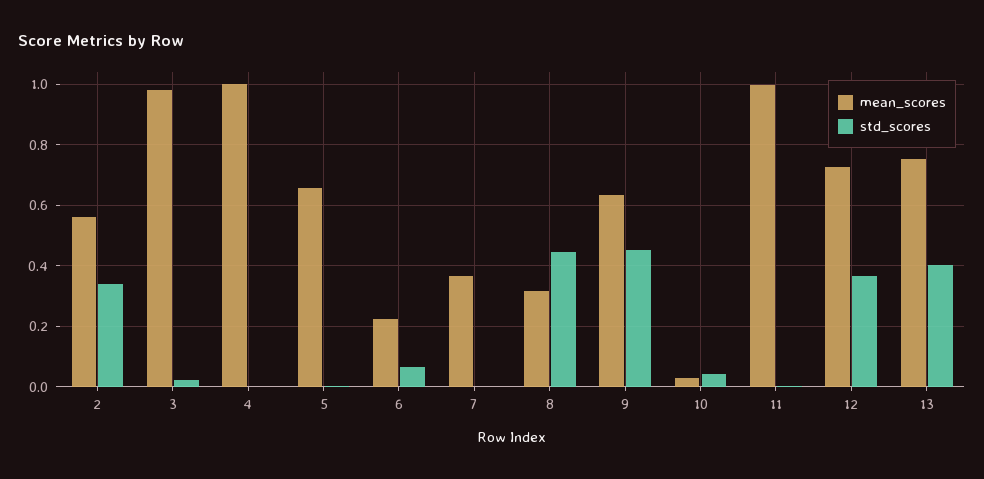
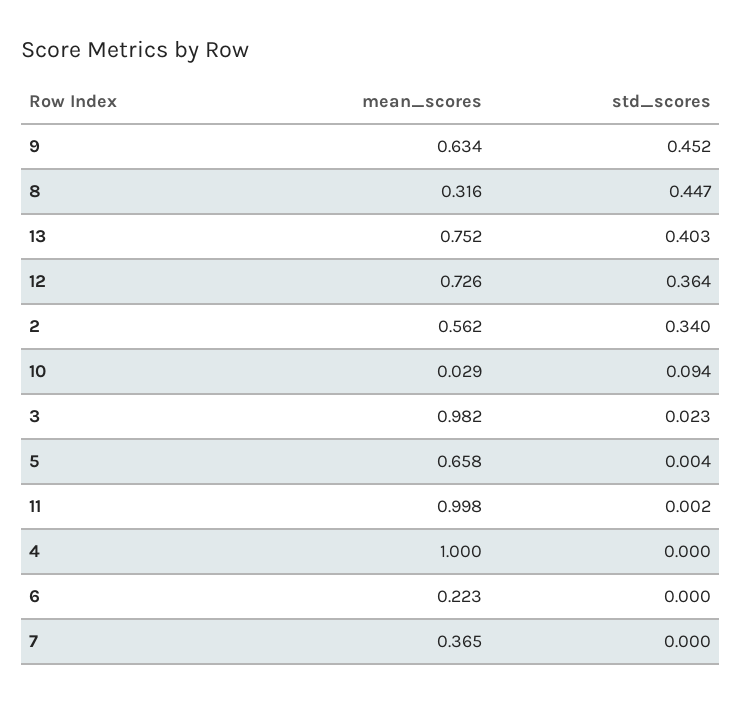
std_scores, 6: 0.06 -> 0
std_scores, 10: 0.04 -> 0.094

